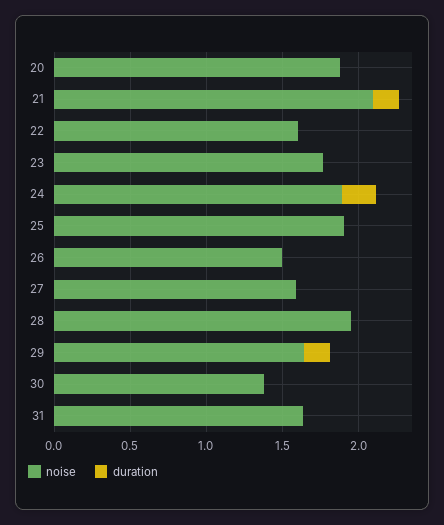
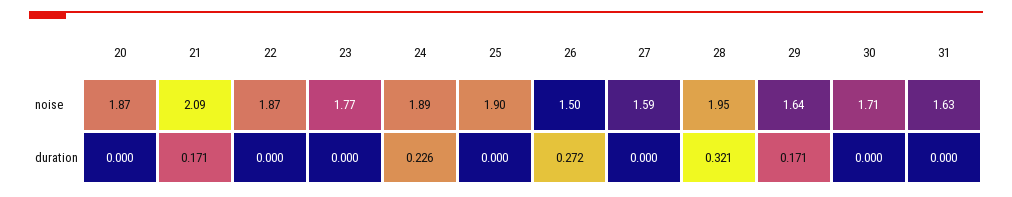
noise, 22: 1.6 -> 1.87
duration, 26: 0 -> 0.272
duration, 28: 0 -> 0.321
noise, 30: 1.4 -> 1.71

